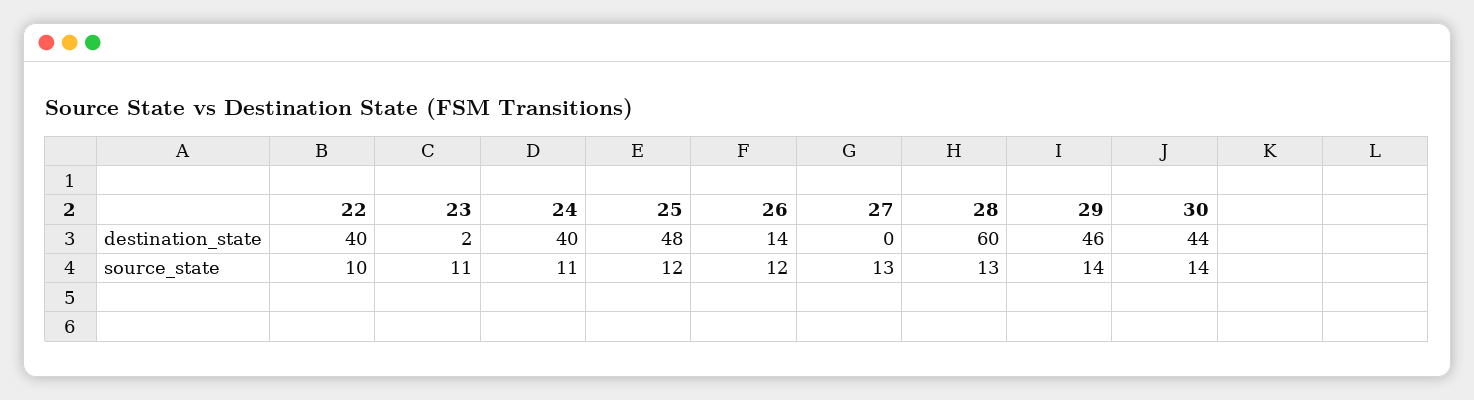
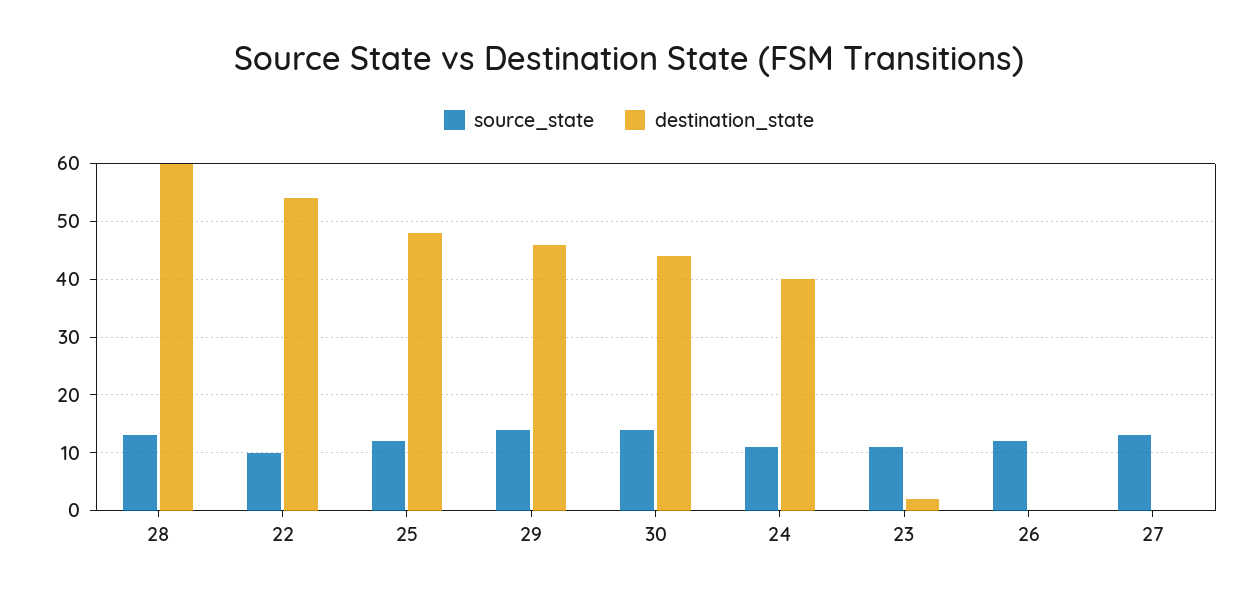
destination_state, 22: 40 -> 55
destination_state, 26: 14 -> 0

